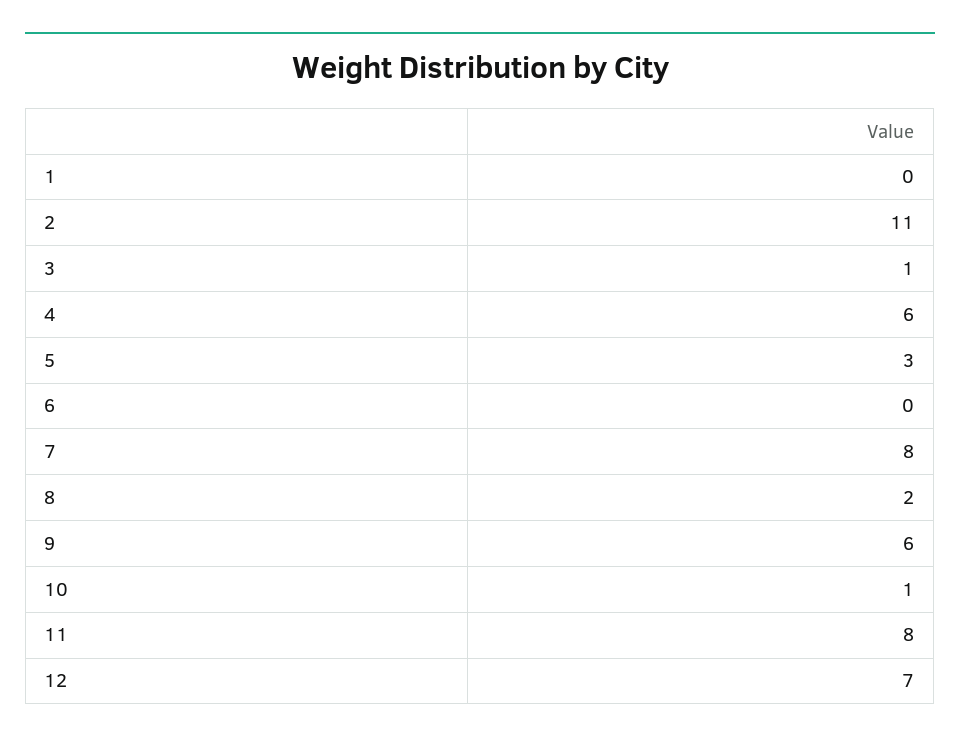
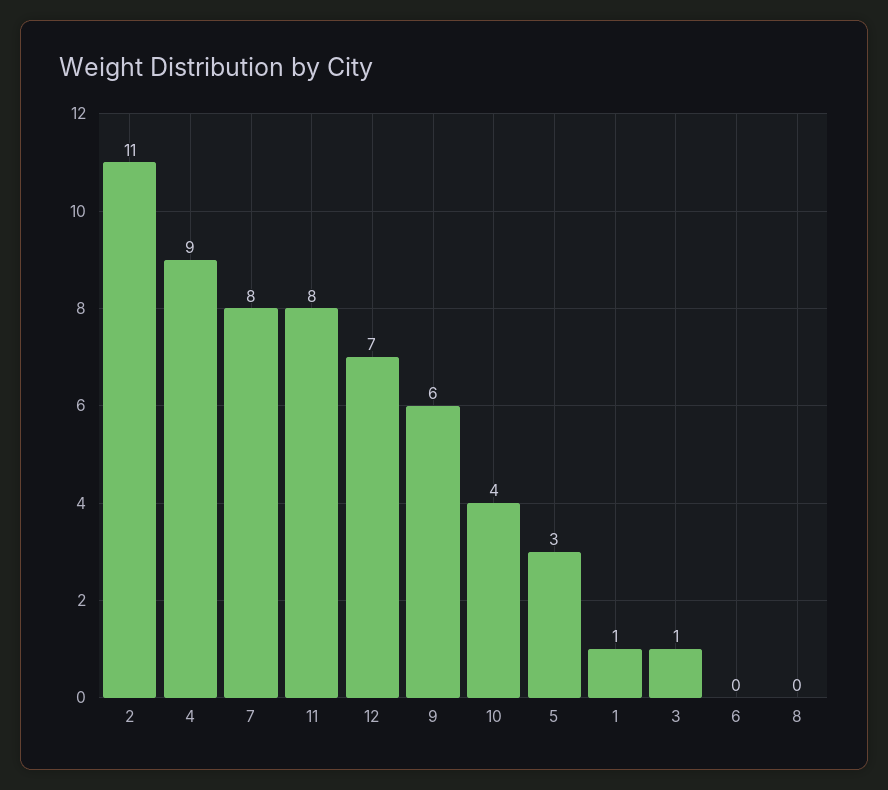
1: 0 -> 1
4: 6 -> 9
8: 2 -> 0
10: 1 -> 4

